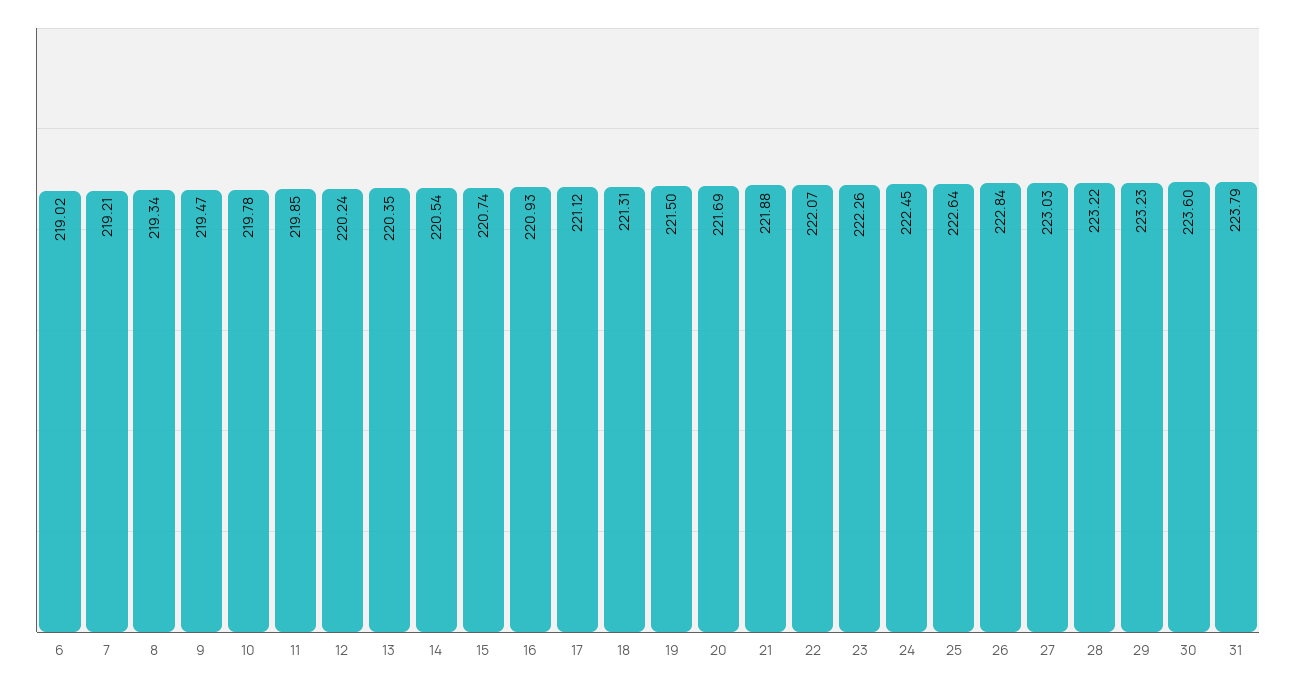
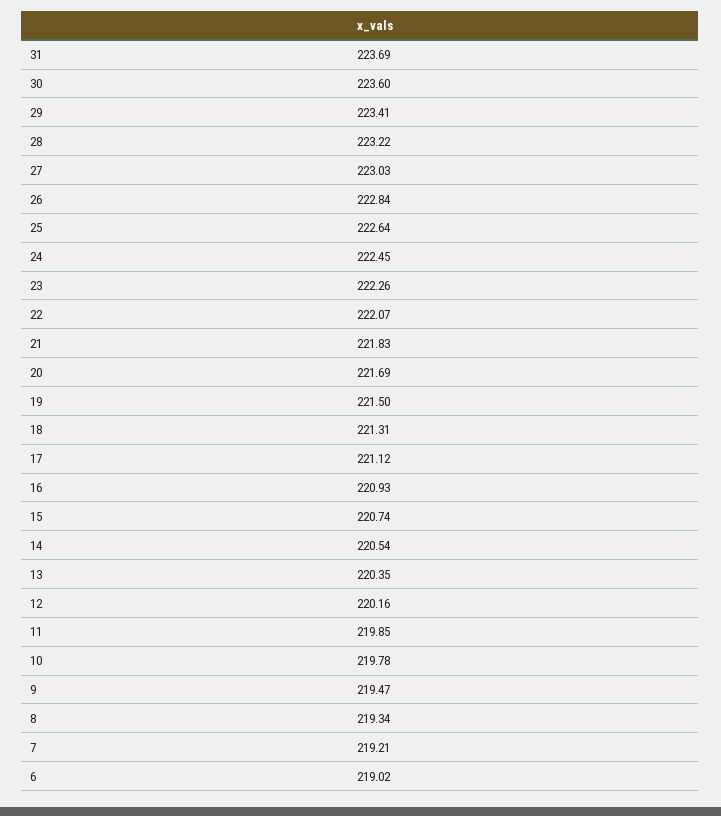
12: 220.24 -> 220.16
21: 221.88 -> 221.83
29: 223.23 -> 223.41
31: 223.79 -> 223.69

